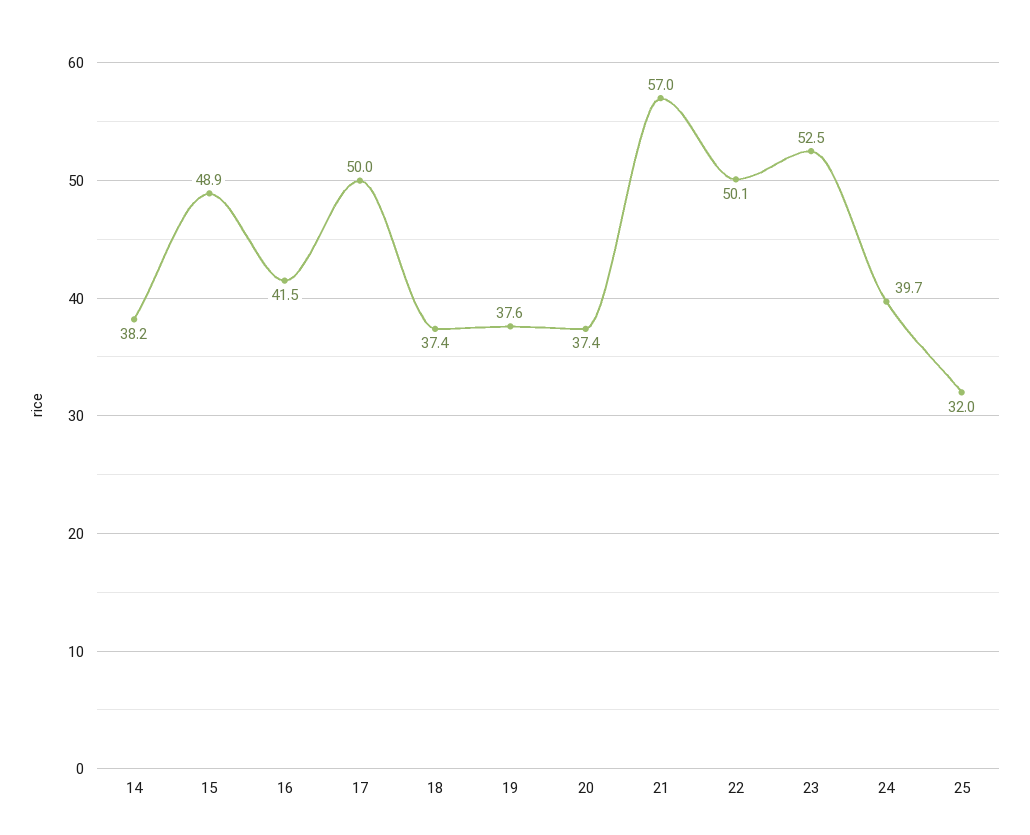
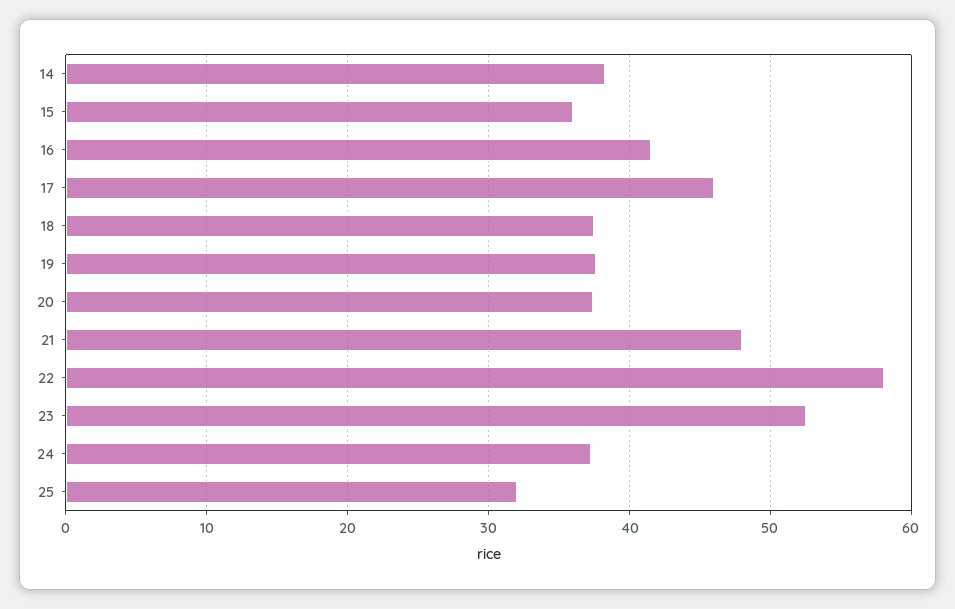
15: 48.9 -> 36
17: 50 -> 46
21: 57 -> 48
22: 50.1 -> 58
24: 39.7 -> 37

